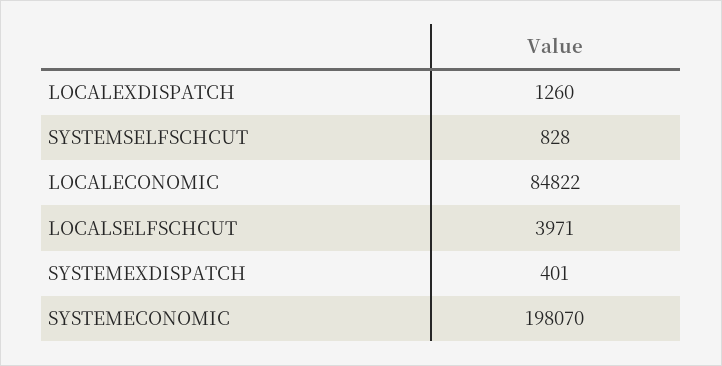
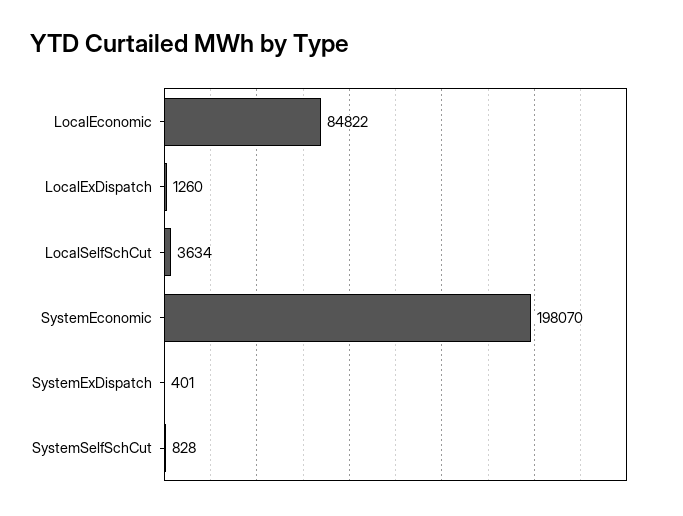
LOCALSELFSCHCUT: 3971 -> 3634

